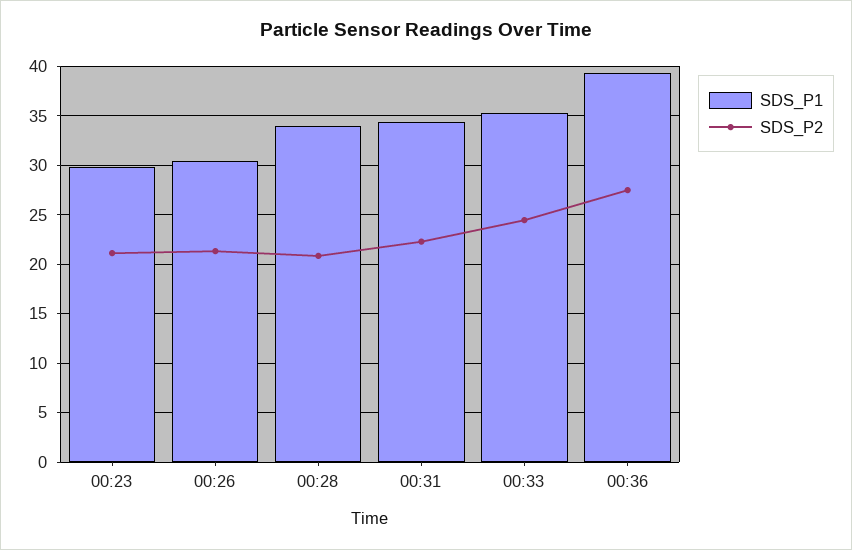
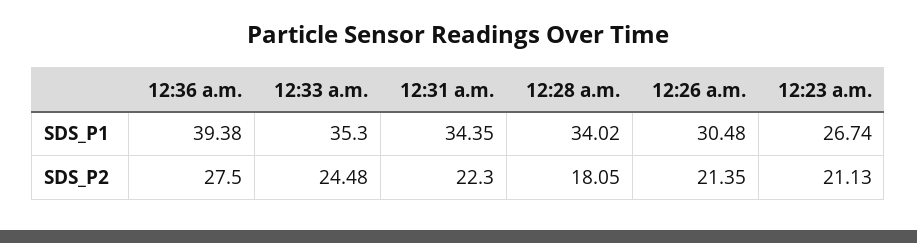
SDS_P1, 00:23: 30 -> 26.74
SDS_P2, 00:28: 21 -> 18.05

